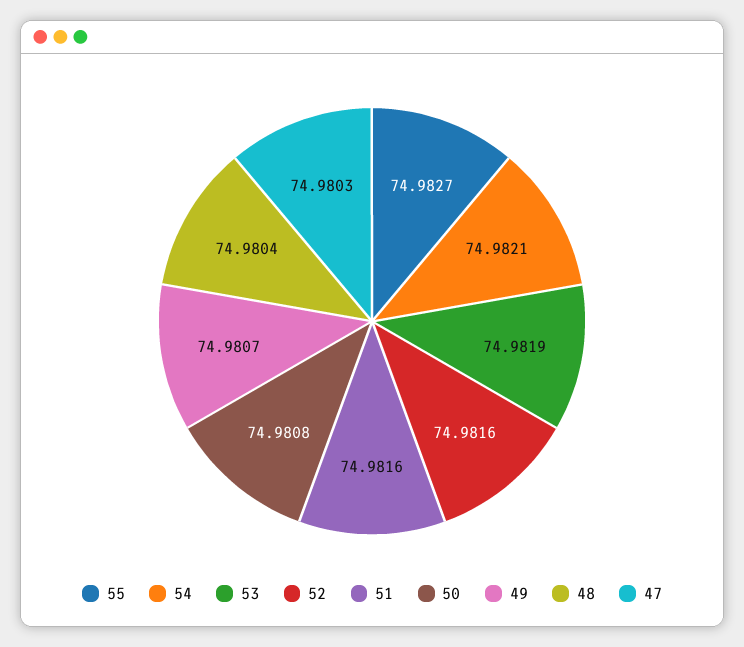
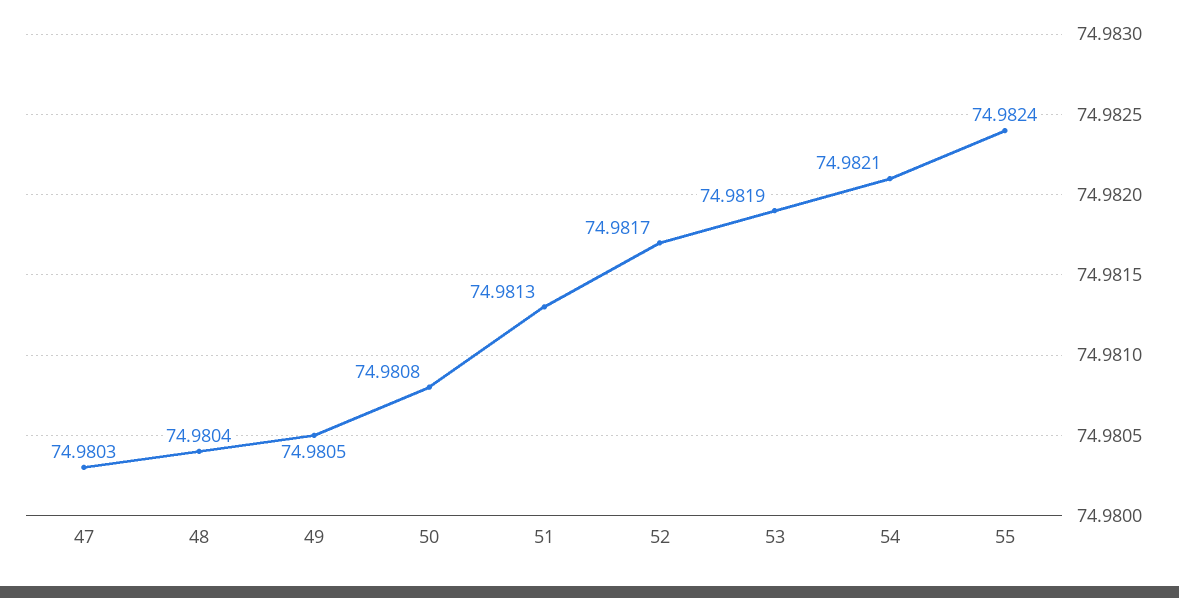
55: 74.9827 -> 74.9824
52: 74.9816 -> 74.9817
51: 74.9816 -> 74.9813
49: 74.9807 -> 74.9805

